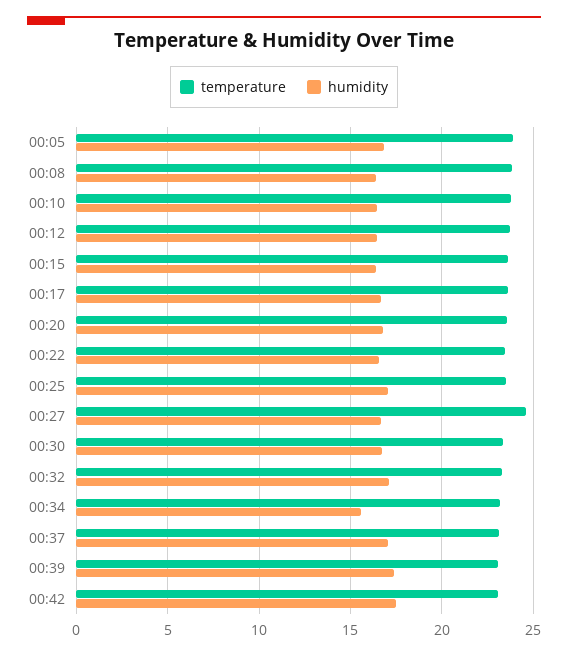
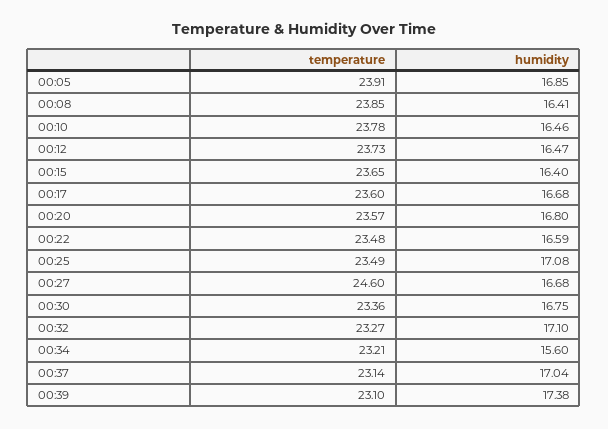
temperature, 00:42: 23 -> none
humidity, 00:42: 17.5 -> none

